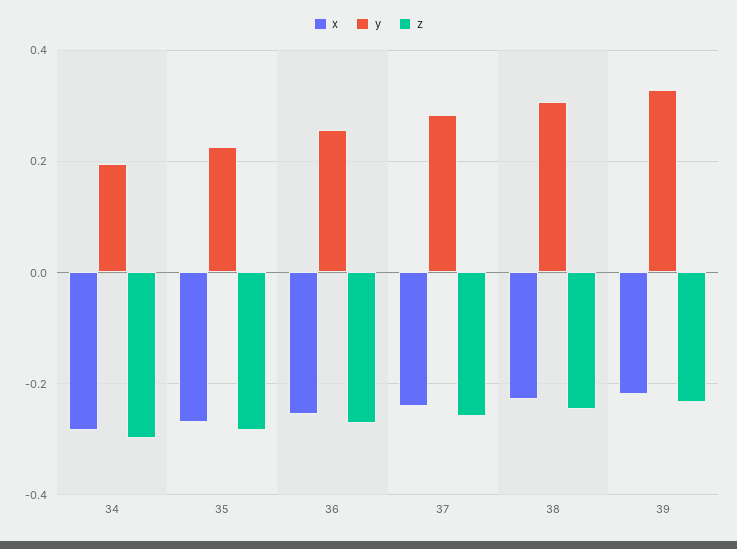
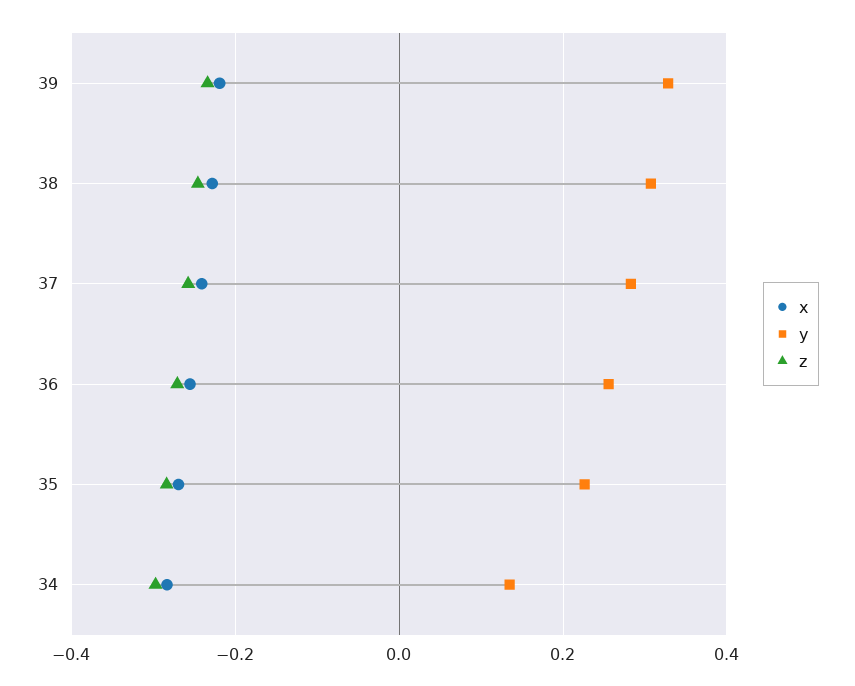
y, 34: 0.2 -> 0.14

